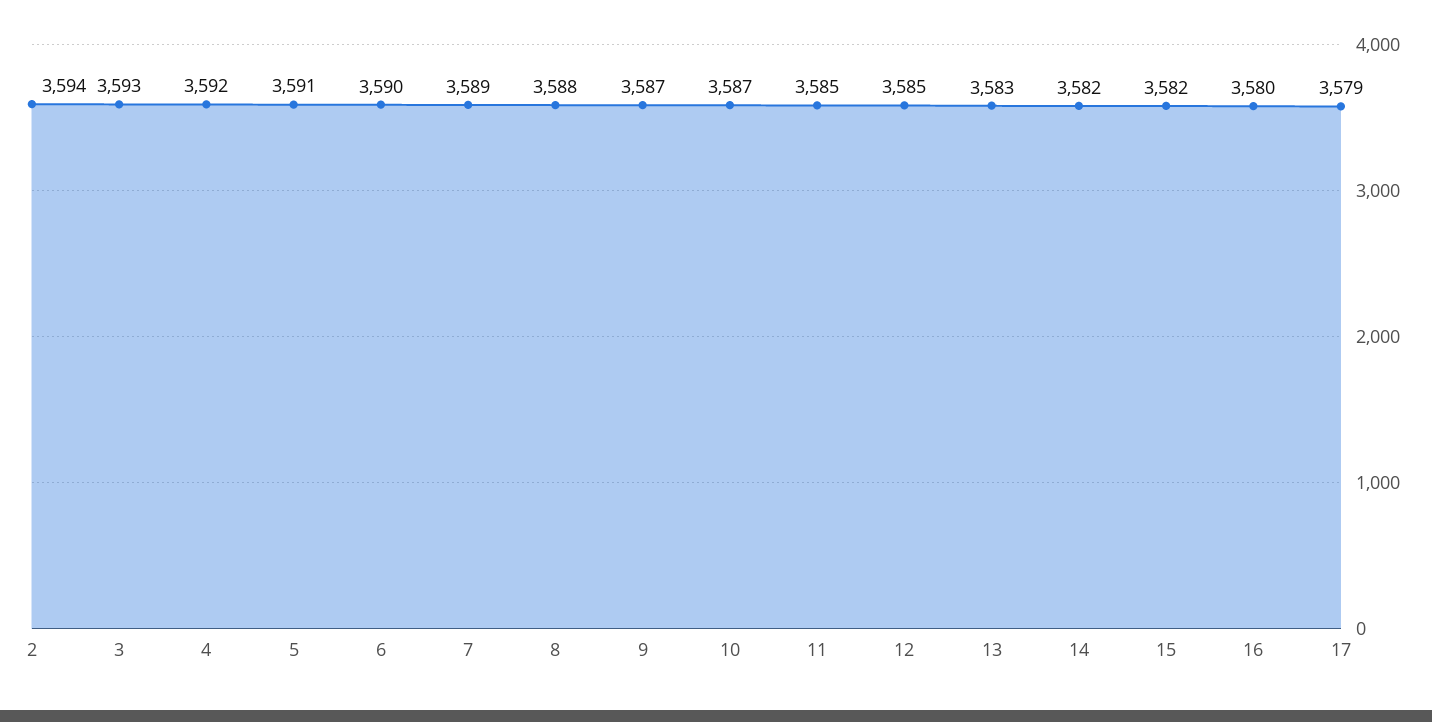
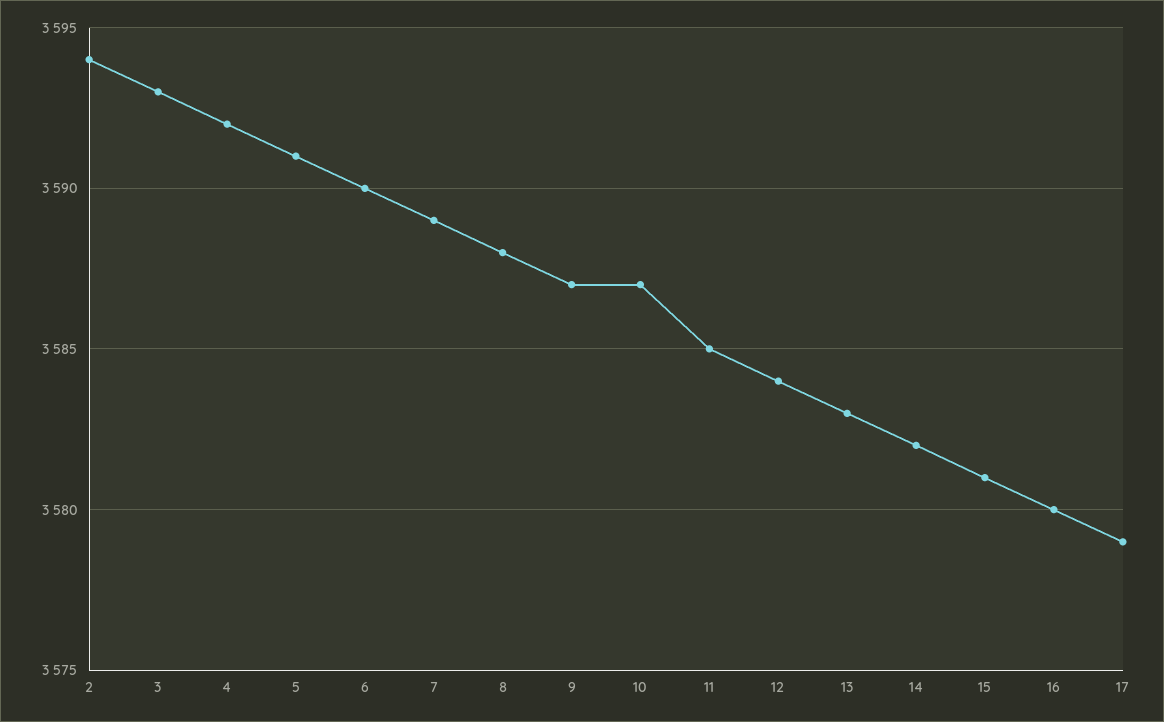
12: 3585 -> 3584
15: 3582 -> 3581

